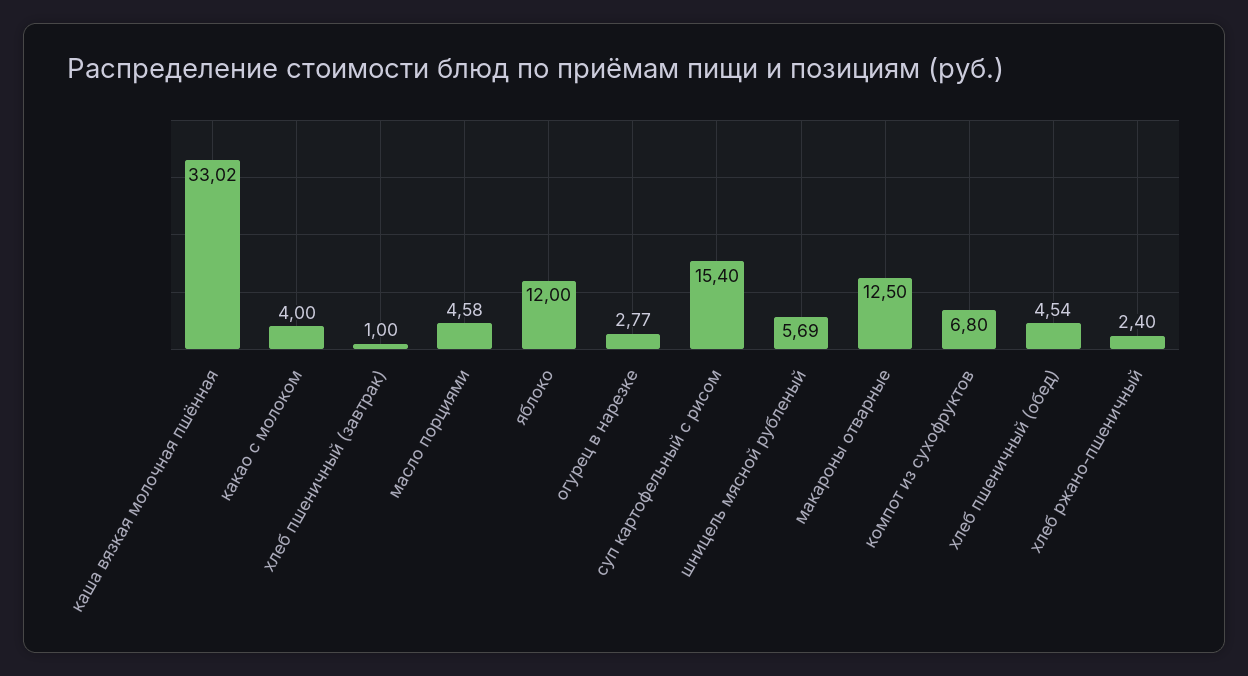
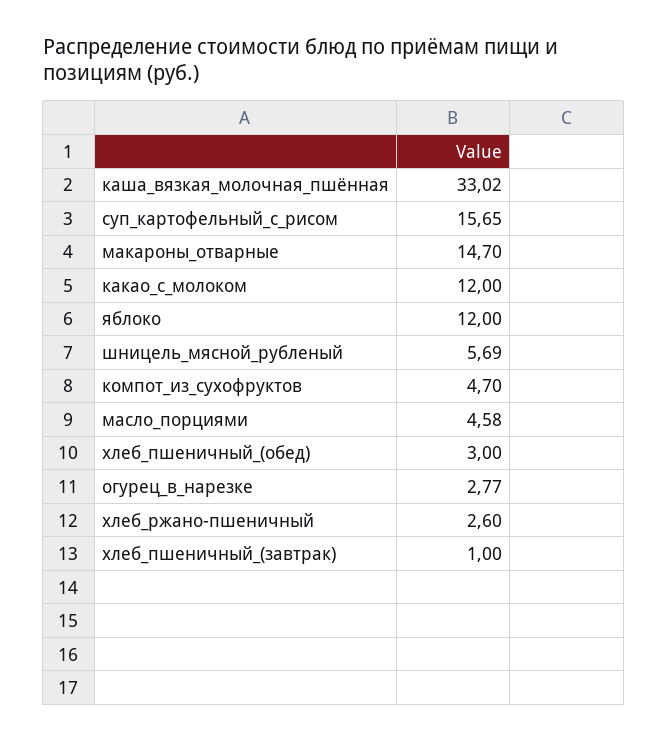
какао с молоком: 4 -> 12
суп картофельный с рисом: 15.4 -> 15.65
макароны отварные: 12.5 -> 14.7
компот из сухофруктов: 6.8 -> 4.7
хлеб пшеничный (обед): 4.54 -> 3
хлеб ржано-пшеничный: 2.4 -> 2.6

